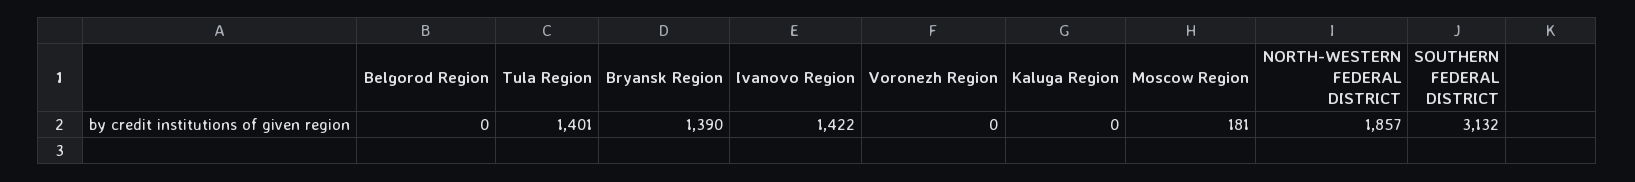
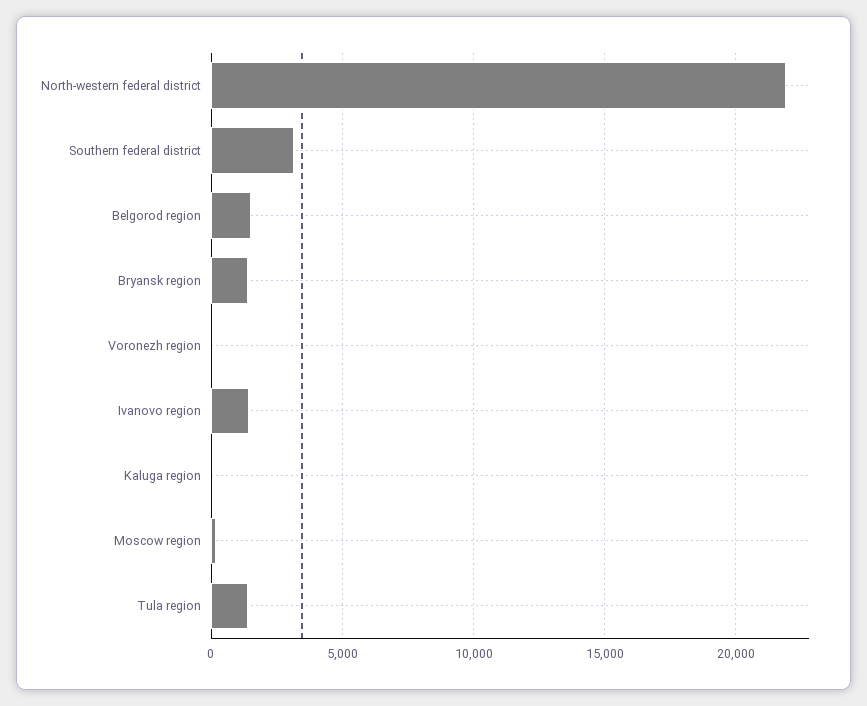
Belgorod Region: 0 -> 1500
NORTH-WESTERN FEDERAL DISTRICT: 1857 -> 22000

